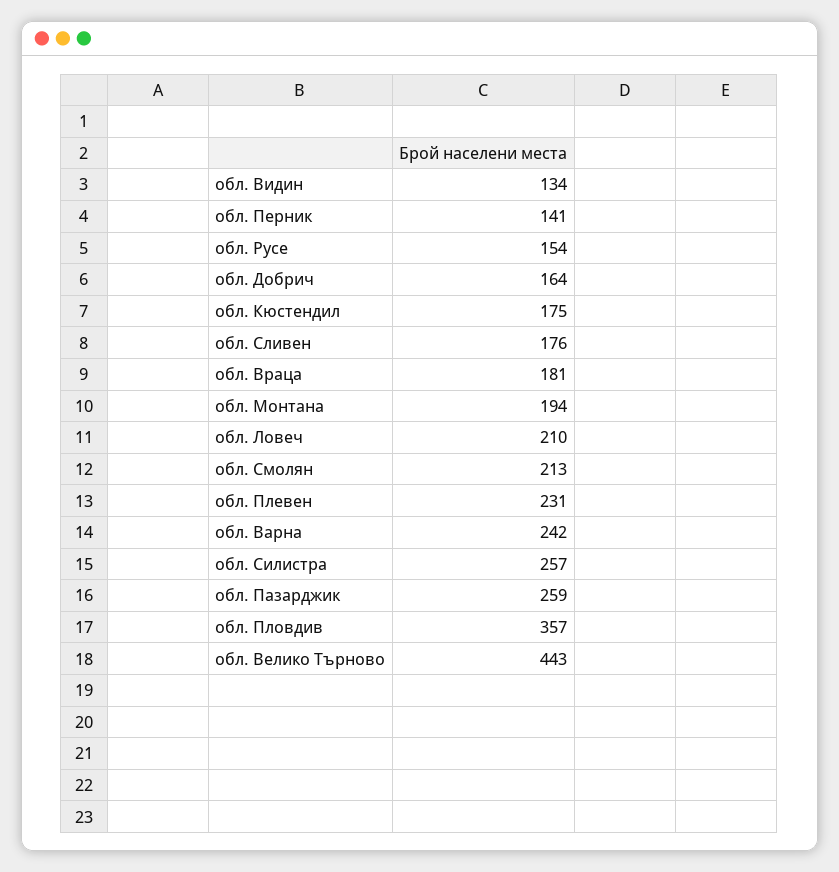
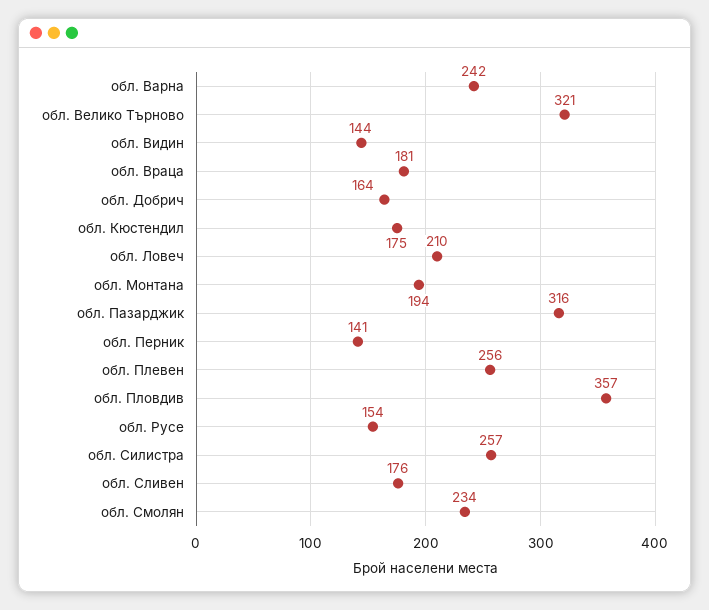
обл. Видин: 134 -> 144
обл. Смолян: 213 -> 234
обл. Плевен: 231 -> 256
обл. Пазарджик: 259 -> 316
обл. Велико Търново: 443 -> 321

